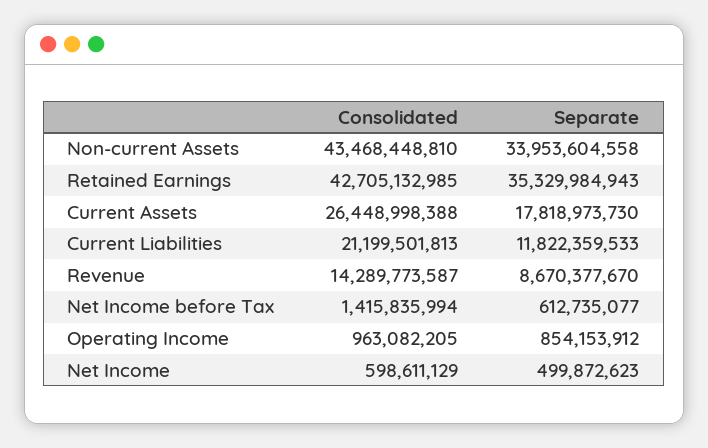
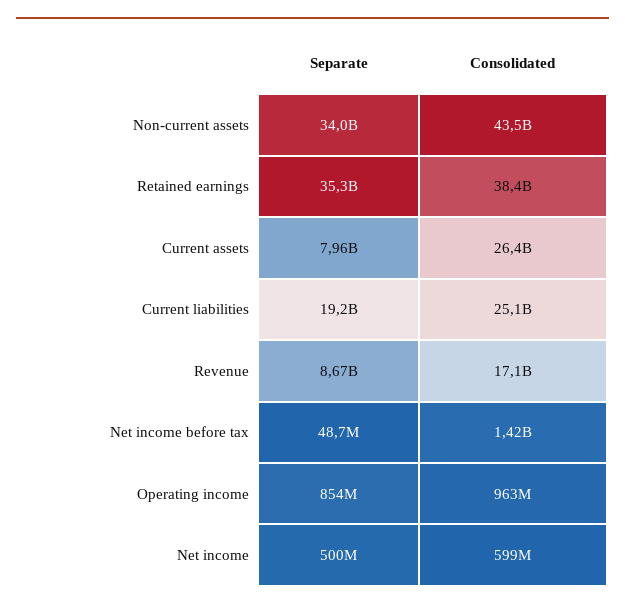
Consolidated, Retained Earnings: 42705132985 -> 38400000000
Separate, Current Assets: 17818973730 -> 7960000000
Consolidated, Current Liabilities: 21199501813 -> 25100000000
Separate, Current Liabilities: 11822359533 -> 19200000000
Consolidated, Revenue: 14289773587 -> 17100000000
Separate, Net Income before Tax: 612735077 -> 48700000

